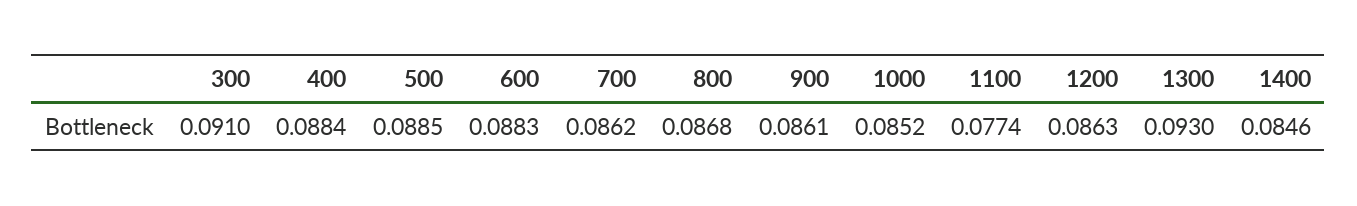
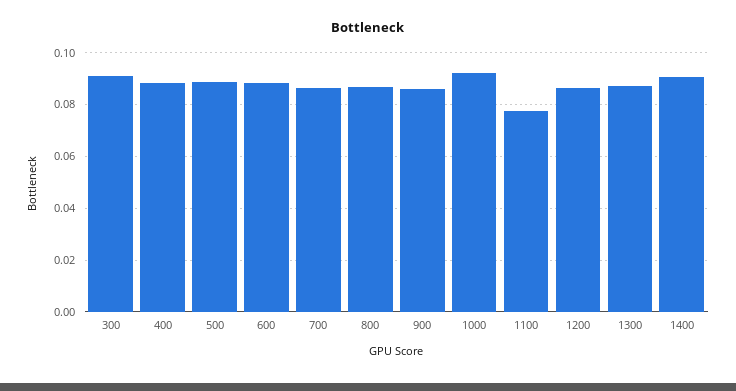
1000: 0.0852 -> 0.0925
1300: 0.093 -> 0.0875
1400: 0.0846 -> 0.09

